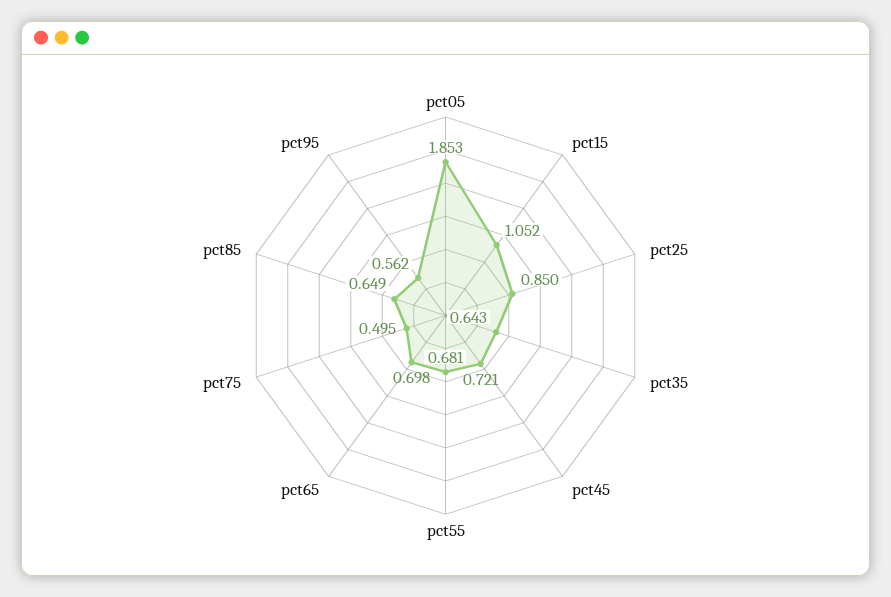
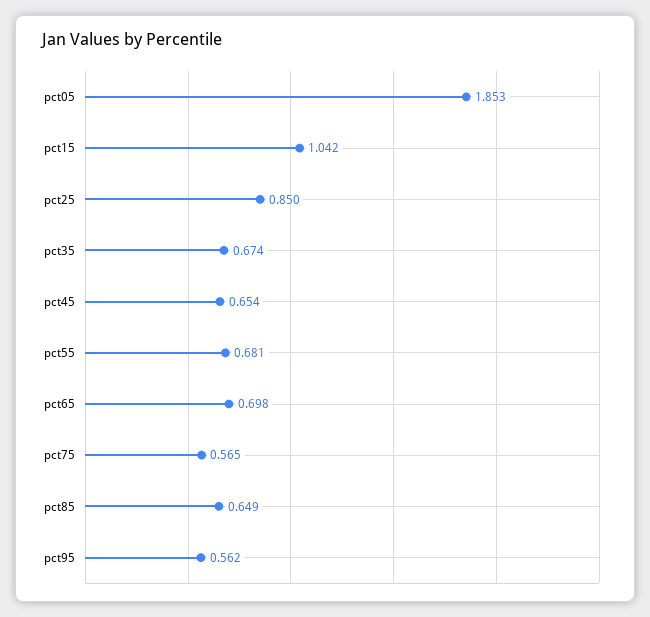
pct15: 1.052 -> 1.042
pct35: 0.643 -> 0.674
pct45: 0.721 -> 0.654
pct75: 0.495 -> 0.565

